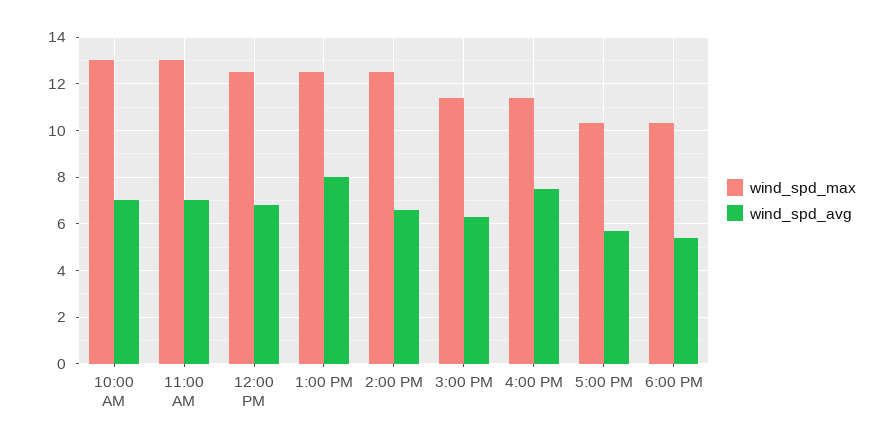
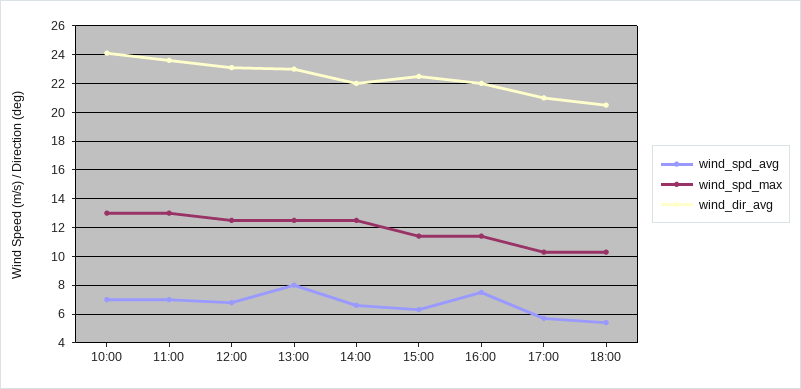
wind_dir_avg, 10:00 AM: none -> 24
wind_dir_avg, 11:00 AM: none -> 23.5
wind_dir_avg, 12:00 PM: none -> 23
wind_dir_avg, 1:00 PM: none -> 23
wind_dir_avg, 2:00 PM: none -> 22
wind_dir_avg, 3:00 PM: none -> 22.5
wind_dir_avg, 4:00 PM: none -> 22
wind_dir_avg, 5:00 PM: none -> 21
wind_dir_avg, 6:00 PM: none -> 20.5

